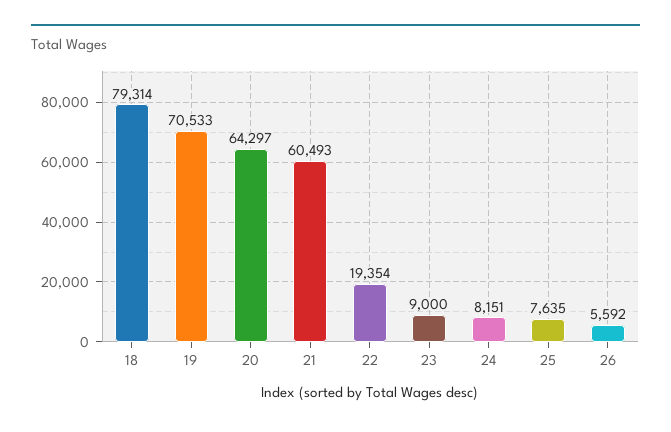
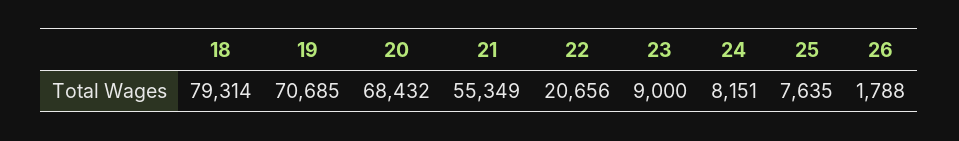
19: 70533 -> 70685
20: 64297 -> 68432
21: 60493 -> 55349
22: 19354 -> 20656
26: 5592 -> 1788

